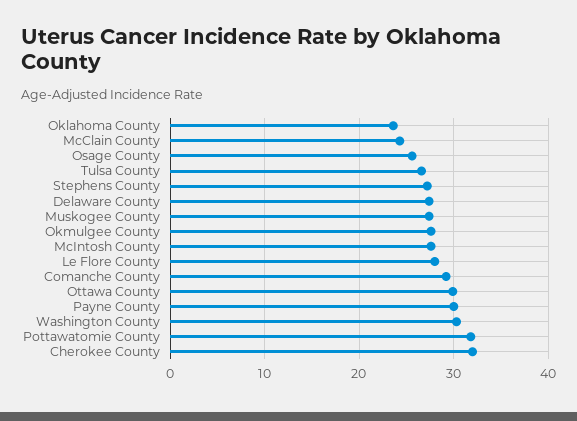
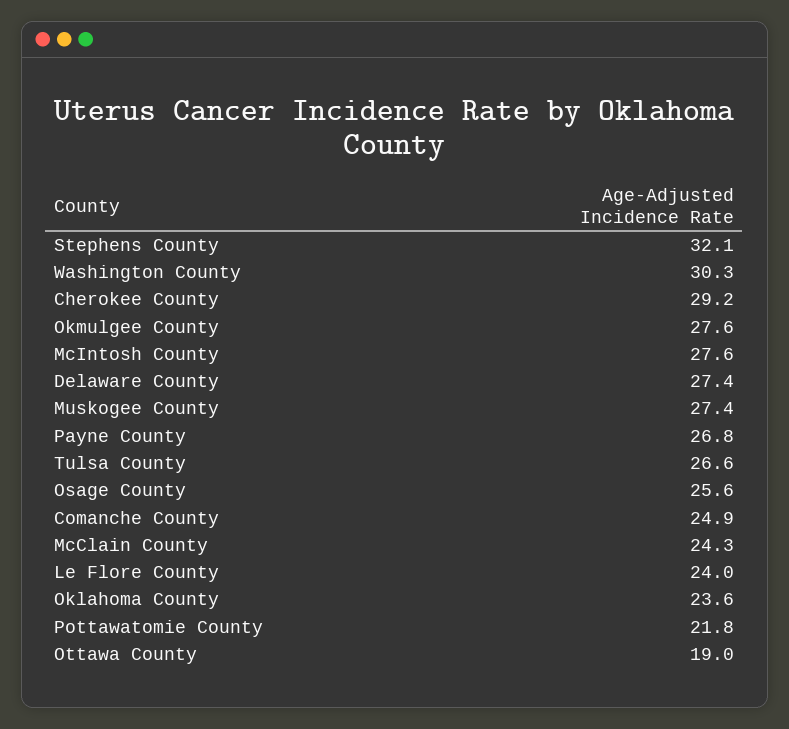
Stephens County: 27 -> 32.1
Le Flore County: 28 -> 24
Comanche County: 29 -> 24.9
Ottawa County: 30 -> 19
Payne County: 30 -> 26.8
Pottawatomie County: 32 -> 21.8
Cherokee County: 32 -> 29.2

